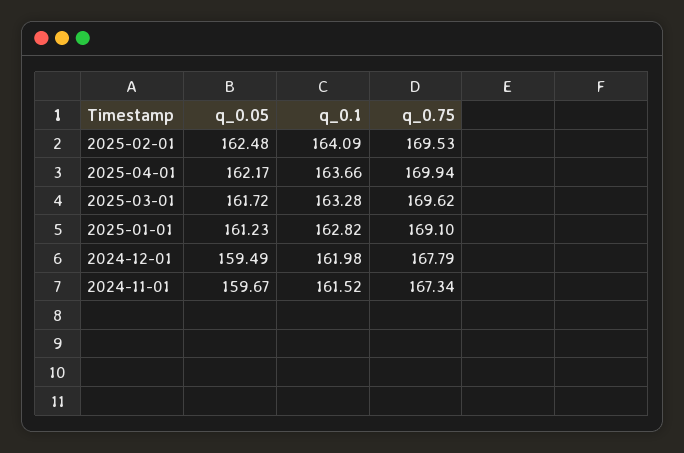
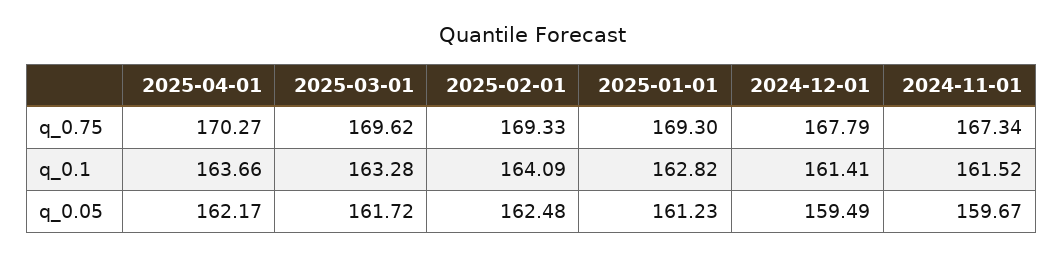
q_0.75, 2025-02-01: 169.53 -> 169.33
q_0.75, 2025-04-01: 169.94 -> 170.27
q_0.75, 2025-01-01: 169.1 -> 169.3
q_0.1, 2024-12-01: 161.98 -> 161.41

